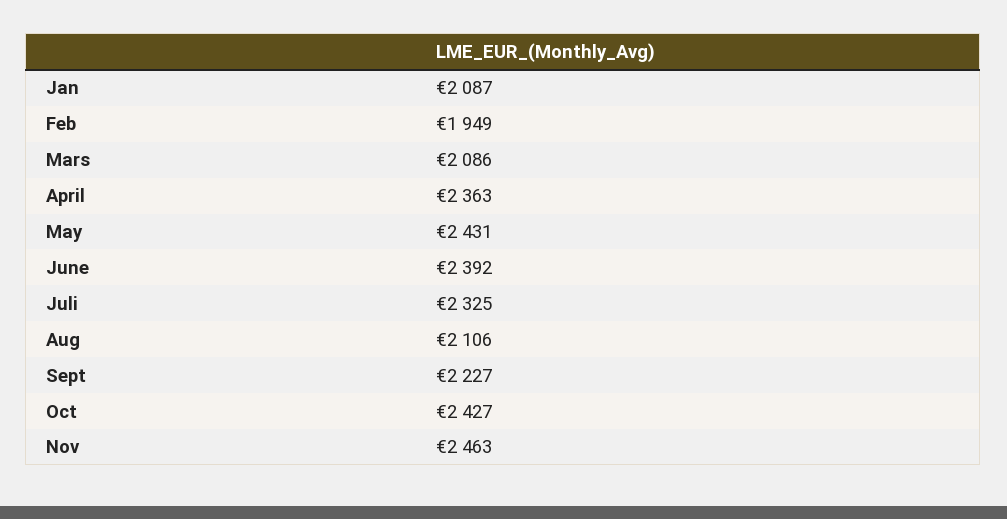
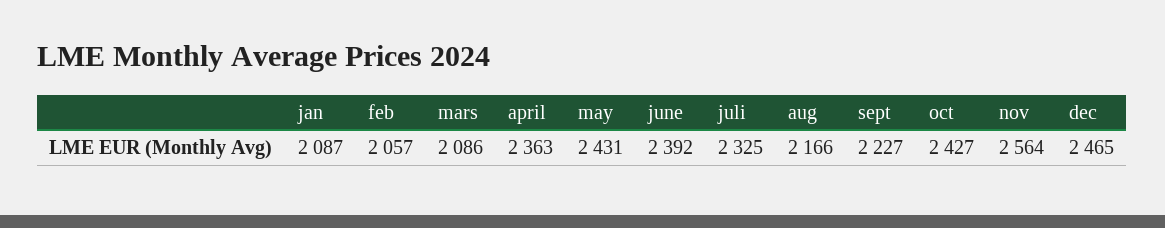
Feb: 1949 -> 2057
Aug: 2106 -> 2166
Nov: 2463 -> 2564
dec: none -> 2465

